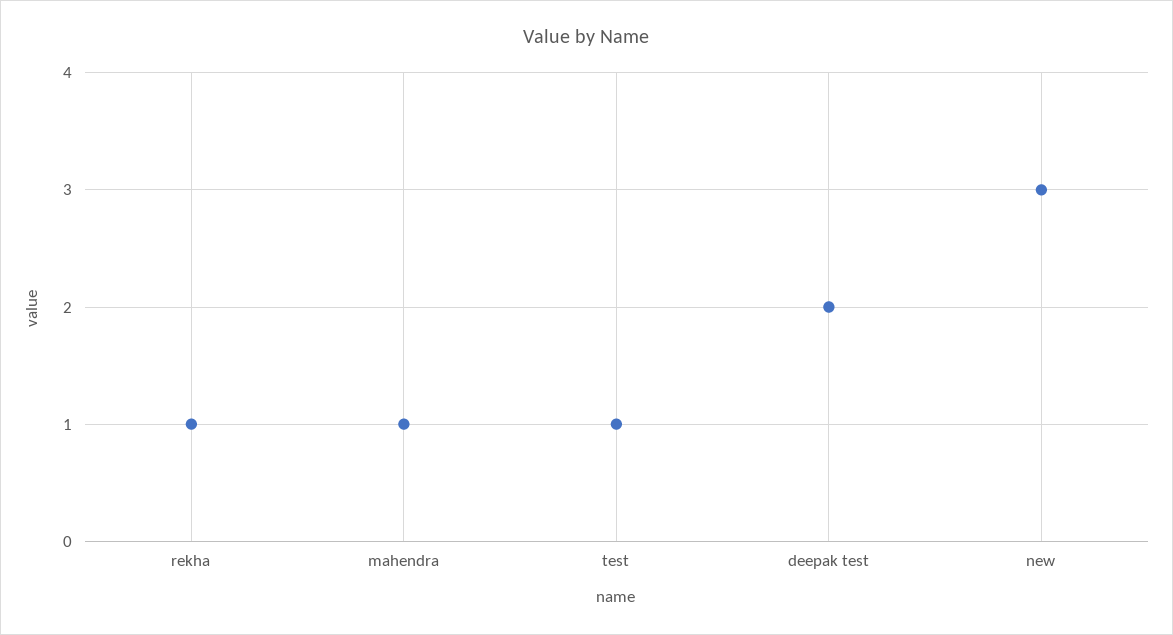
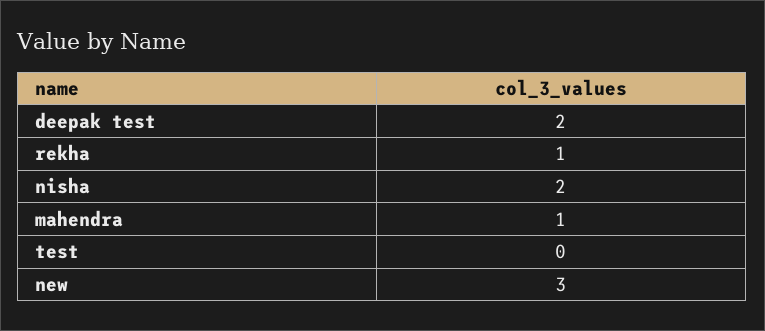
test: 1 -> 0
nisha: none -> 2

